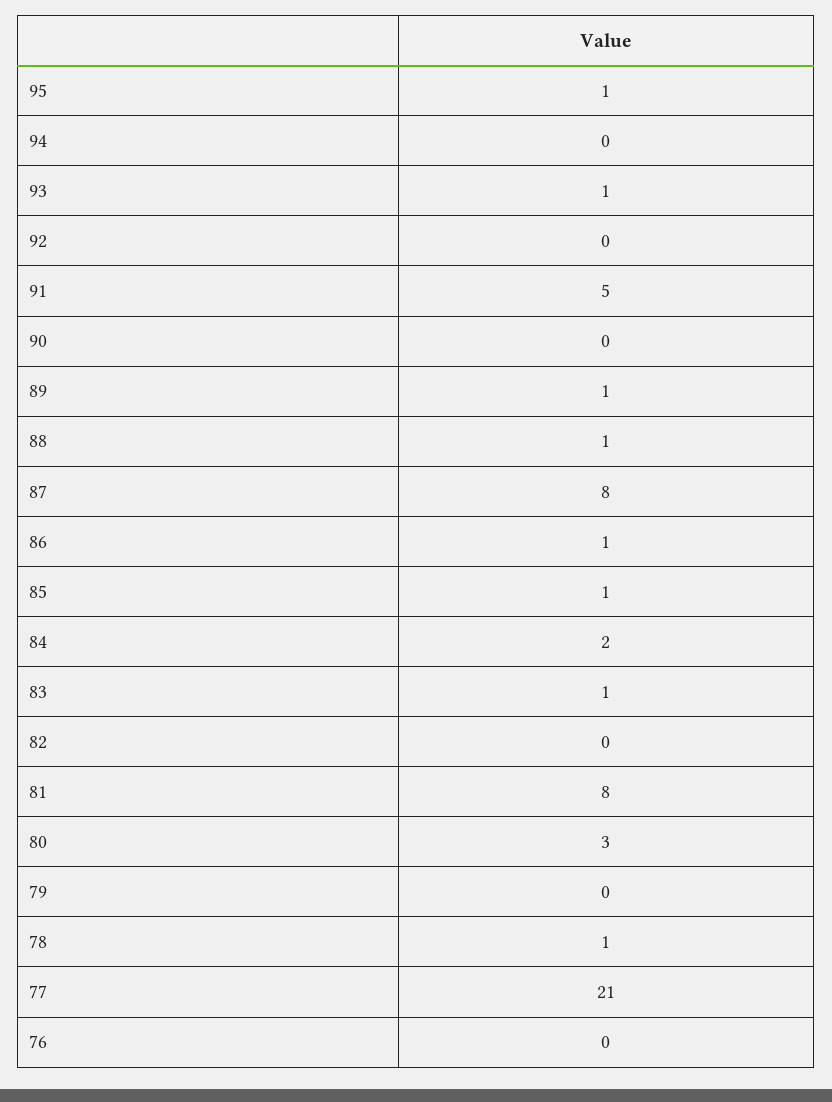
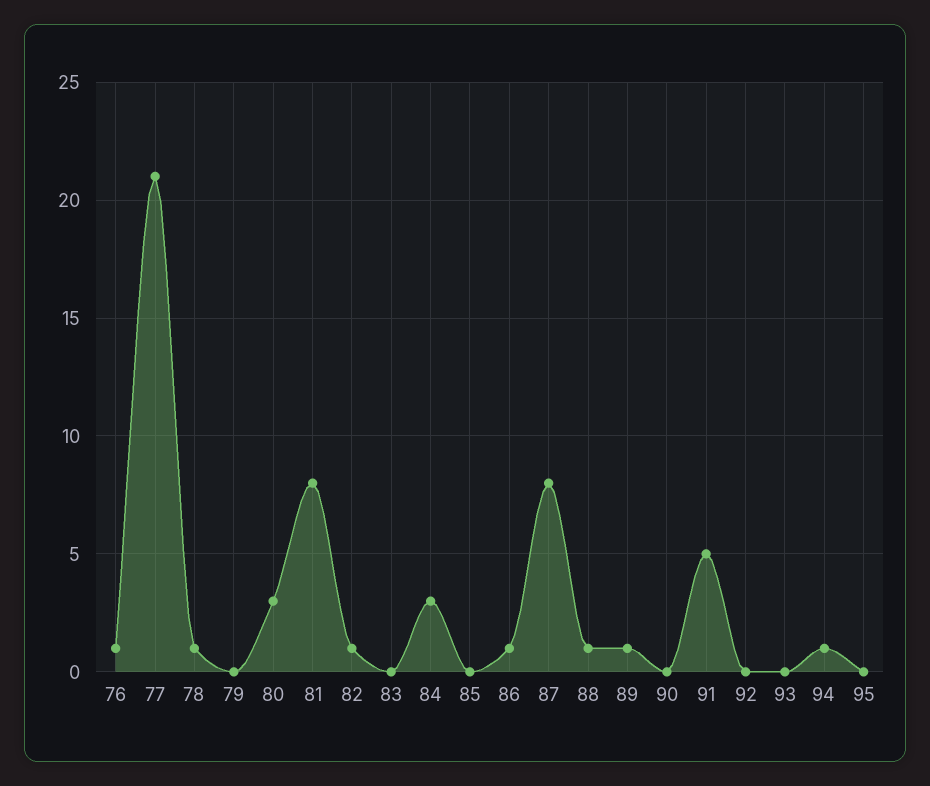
95: 1 -> 0
94: 0 -> 1
93: 1 -> 0
85: 1 -> 0
84: 2 -> 3
83: 1 -> 0
82: 0 -> 1
76: 0 -> 1

